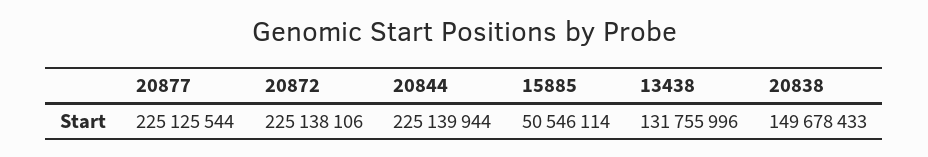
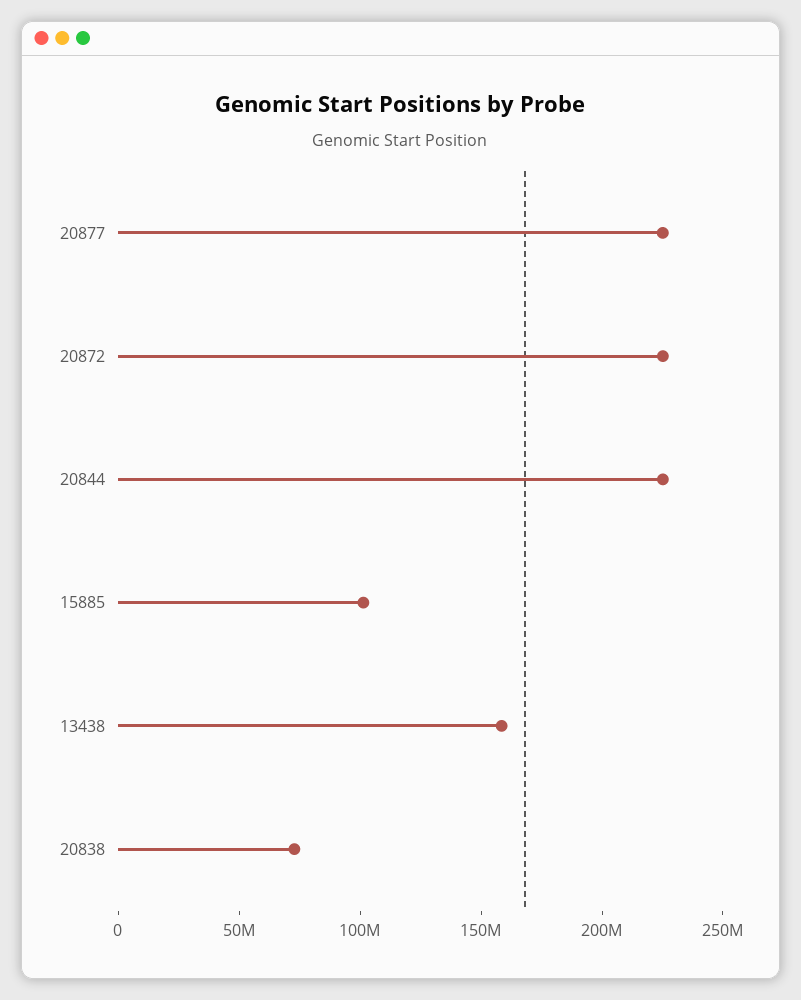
15885: 50546114 -> 100000000
13438: 131755996 -> 160000000
20838: 149678433 -> 70000000

